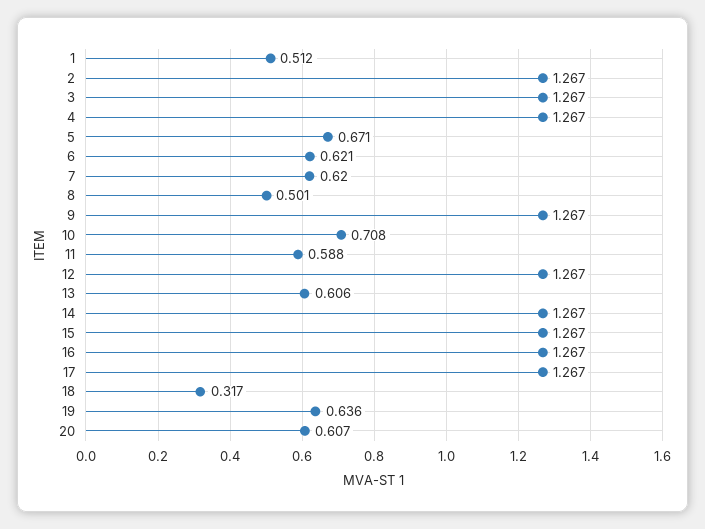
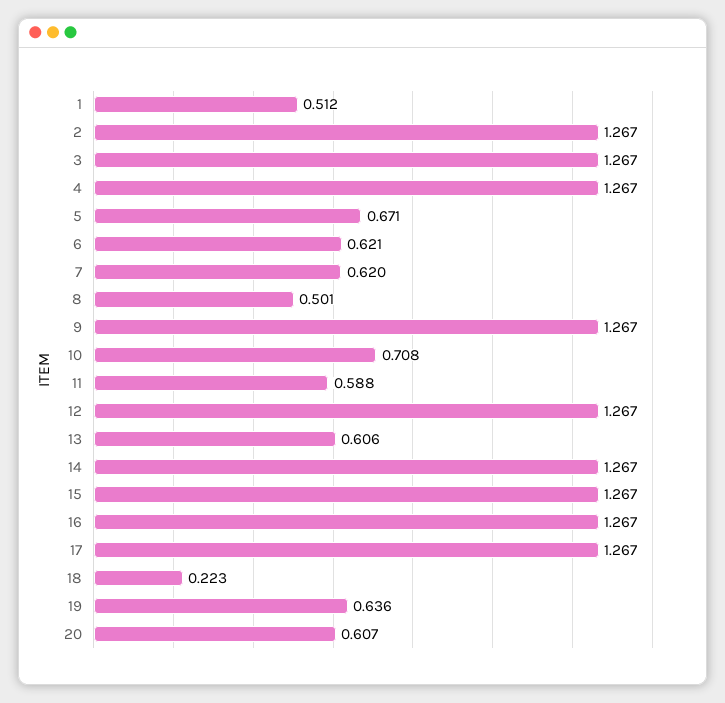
18: 0.317 -> 0.223

